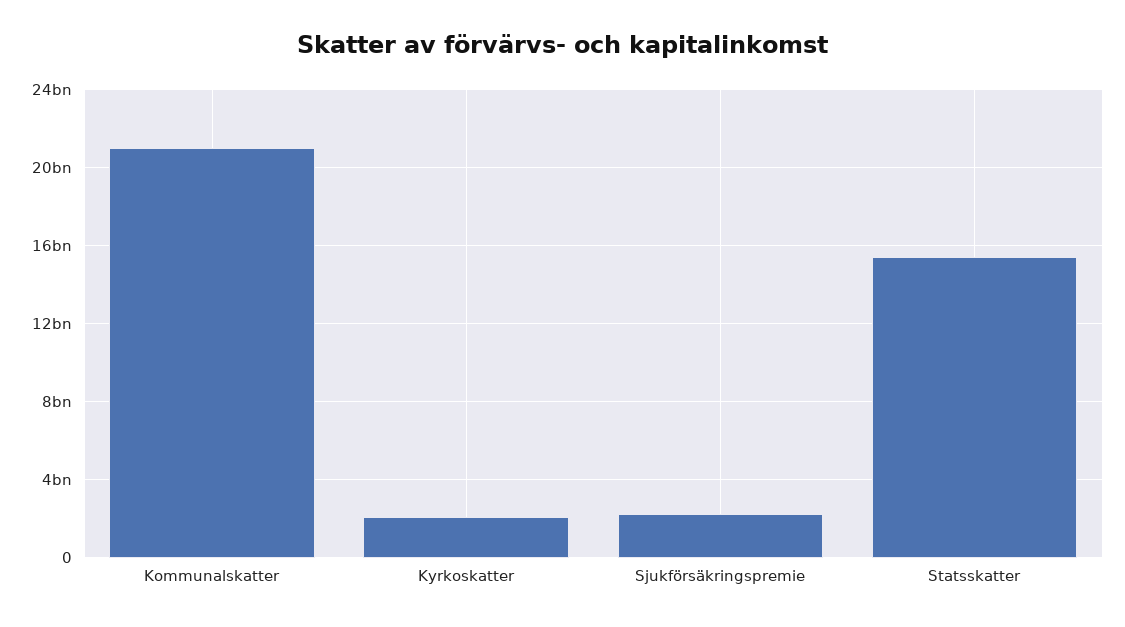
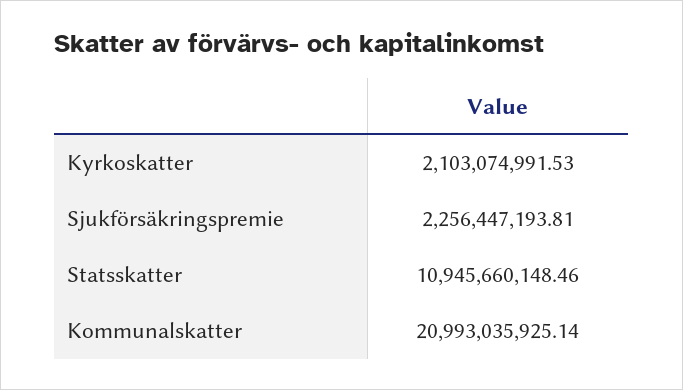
Statsskatter: 15500000000 -> 10945660148.46

